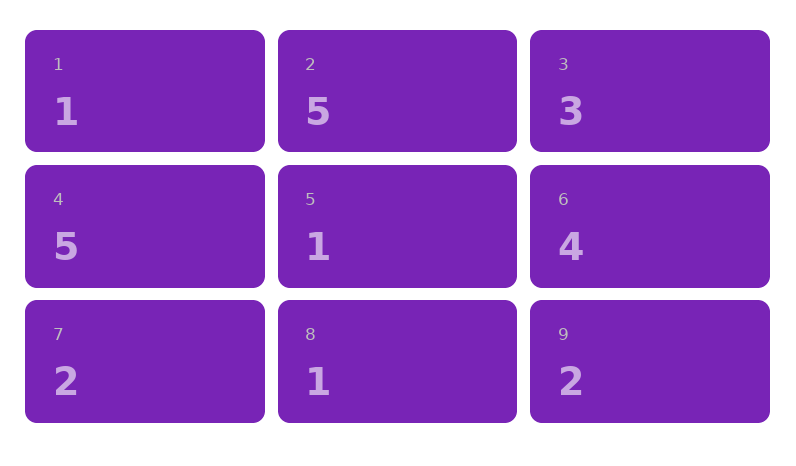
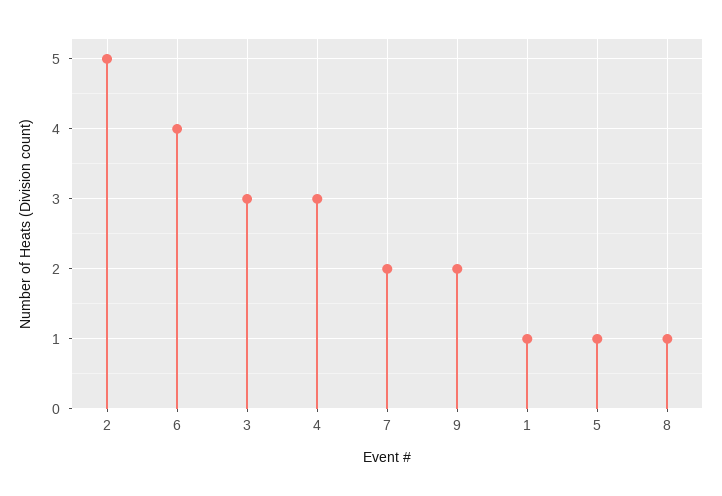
4: 5 -> 3

